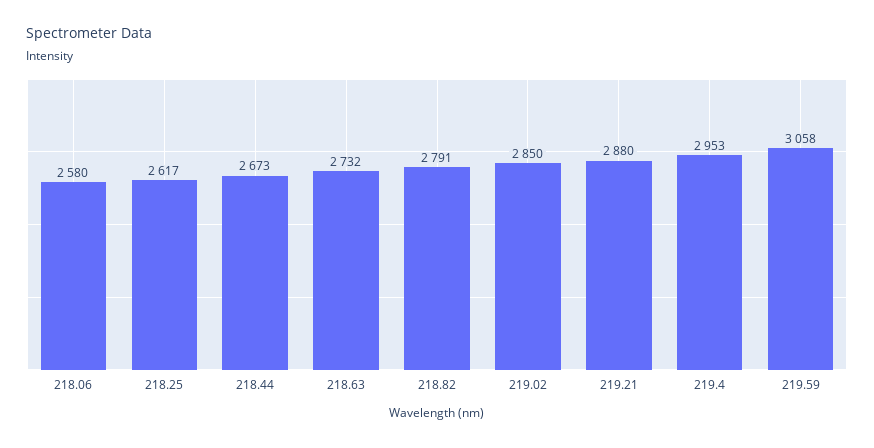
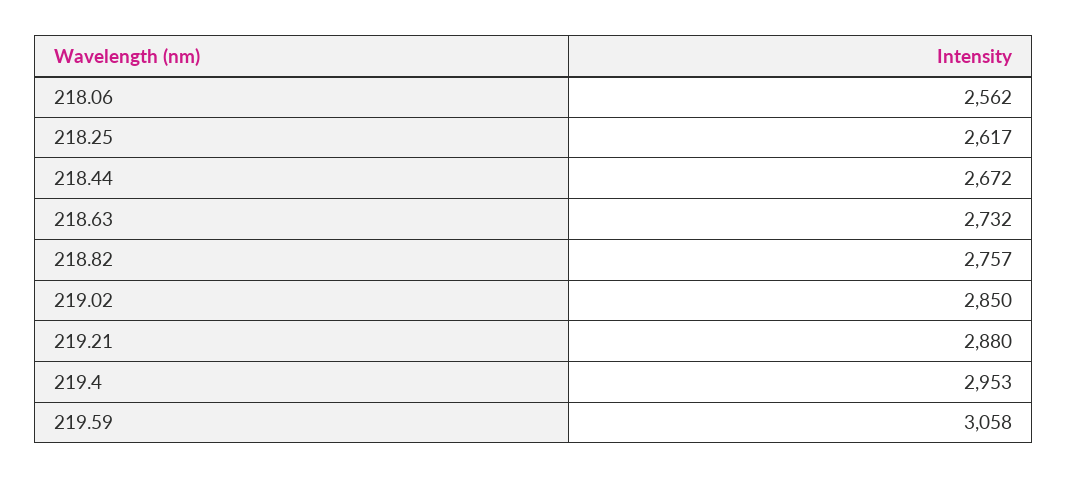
218.06: 2580 -> 2562
218.44: 2673 -> 2672
218.82: 2791 -> 2757

